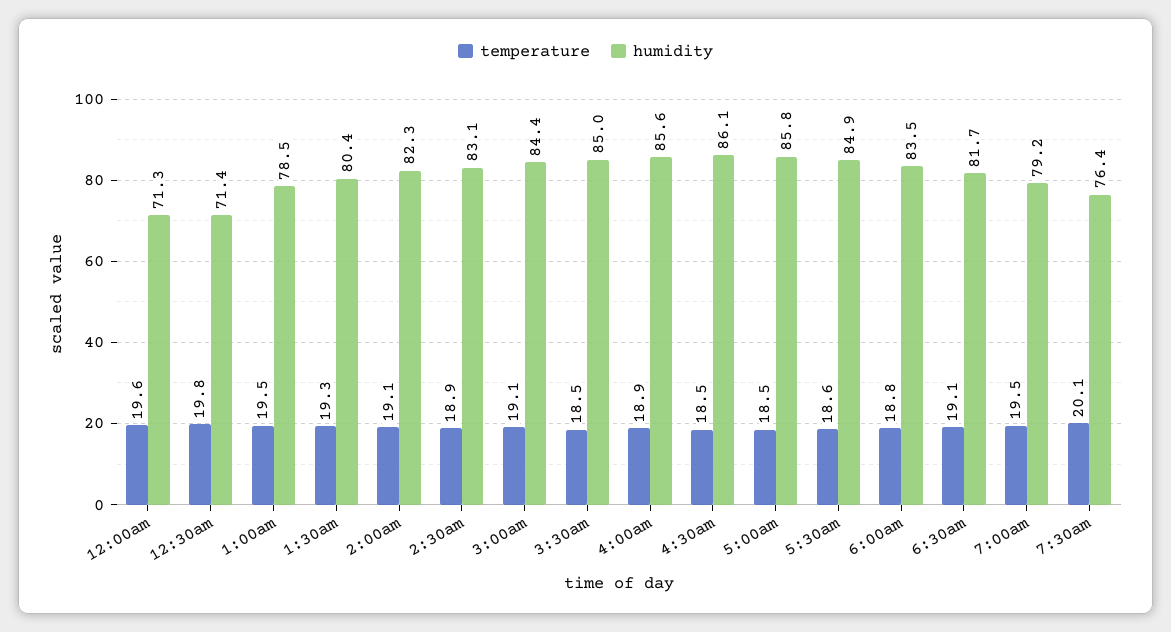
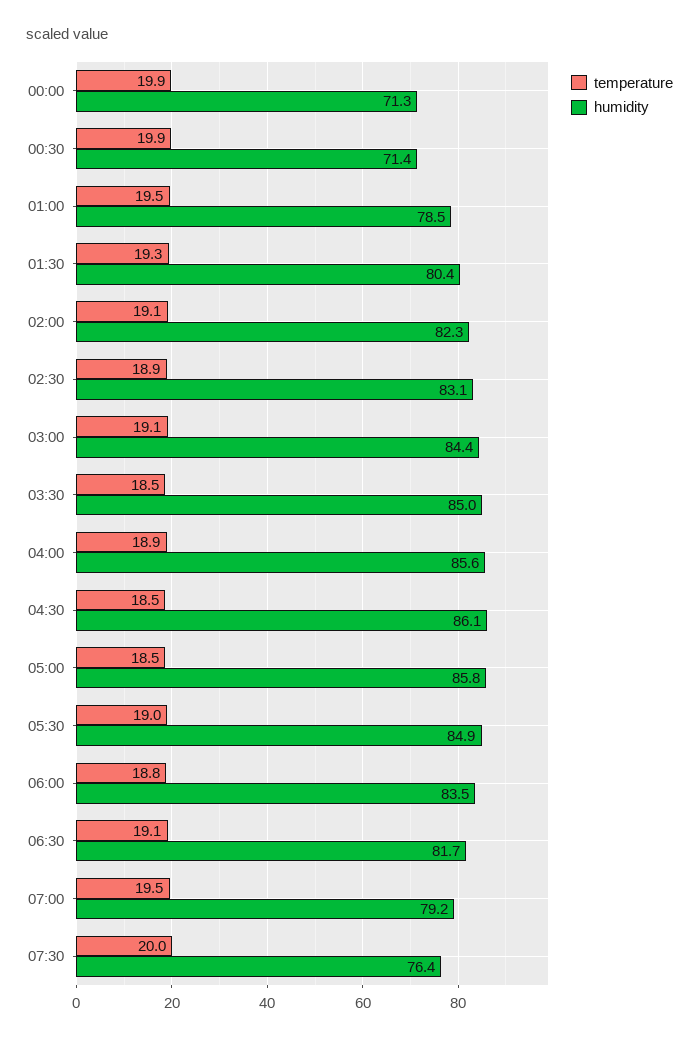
temperature, 12:00am: 19.6 -> 19.9
temperature, 12:30am: 19.8 -> 19.9
temperature, 5:30am: 18.6 -> 19
temperature, 7:30am: 20.1 -> 20

